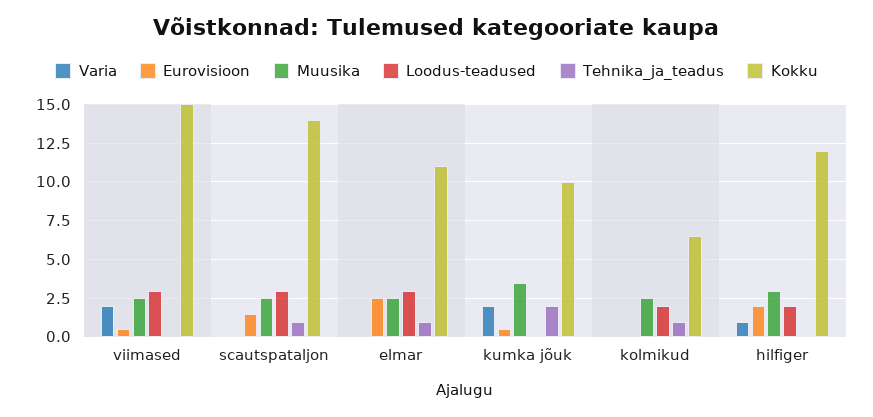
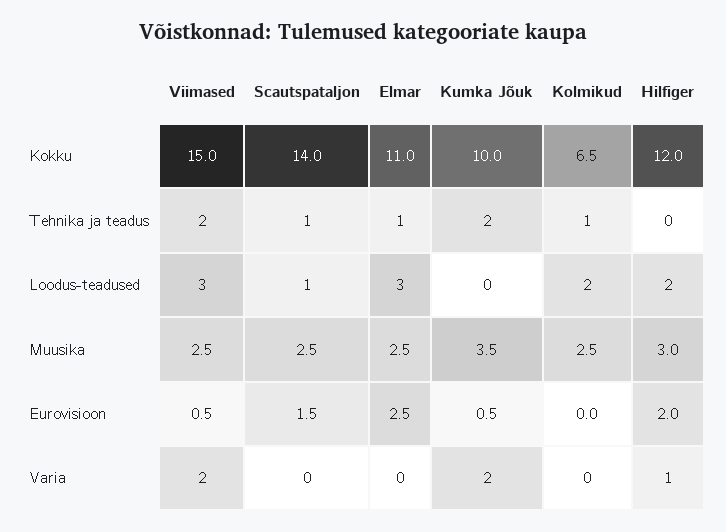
Tehnika_ja_teadus, viimased: 0 -> 2
Loodus-teadused, scautspataljon: 3 -> 1

